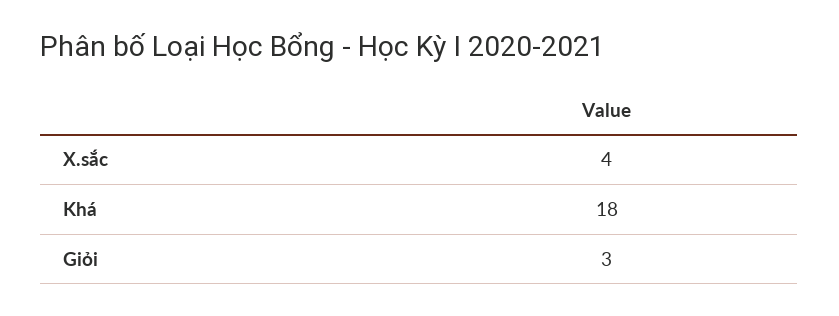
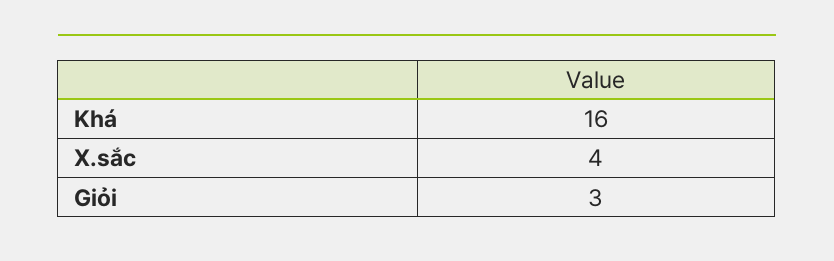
Khá: 18 -> 16

